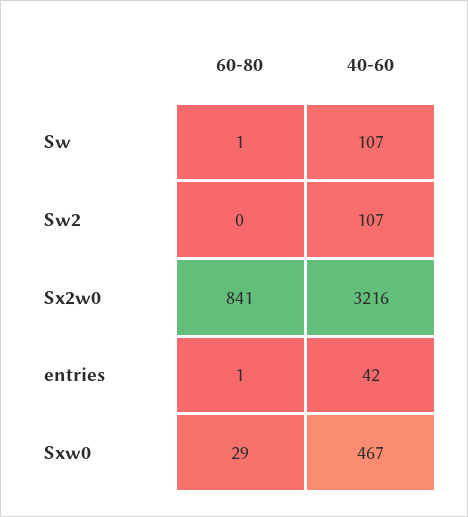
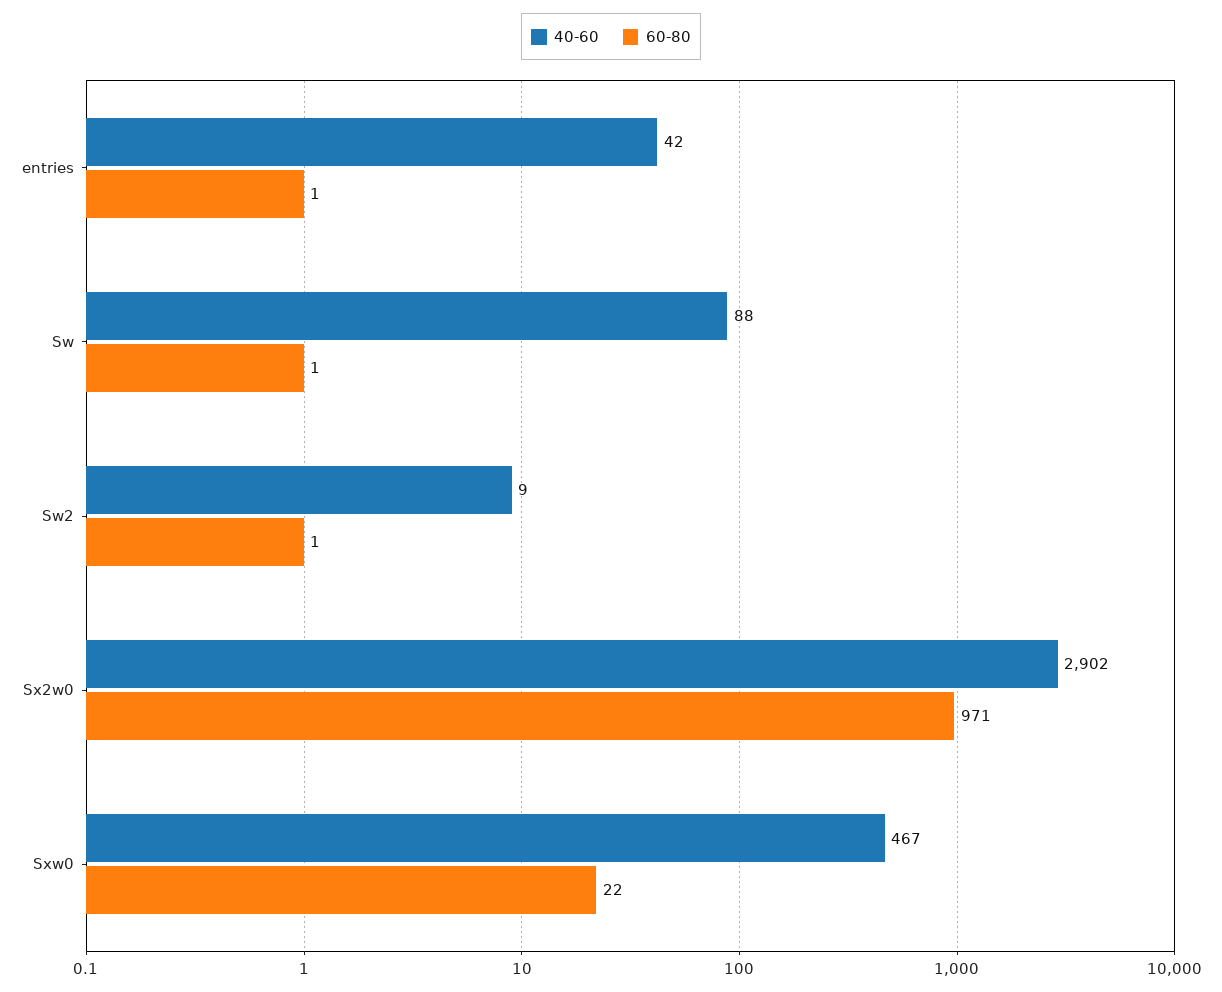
40-60, Sw: 107 -> 88
60-80, Sw2: 0 -> 1
40-60, Sw2: 107 -> 9
60-80, Sx2w0: 841 -> 971
40-60, Sx2w0: 3216 -> 2902
60-80, Sxw0: 29 -> 22

